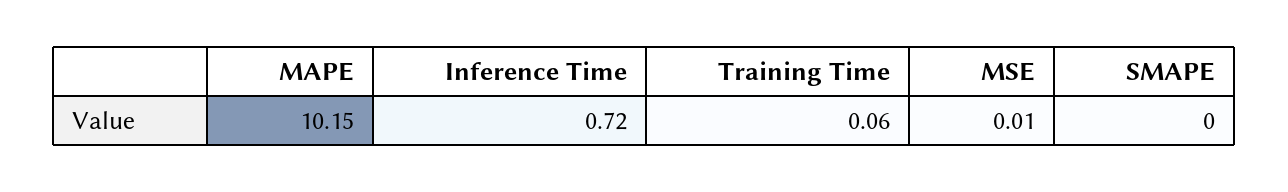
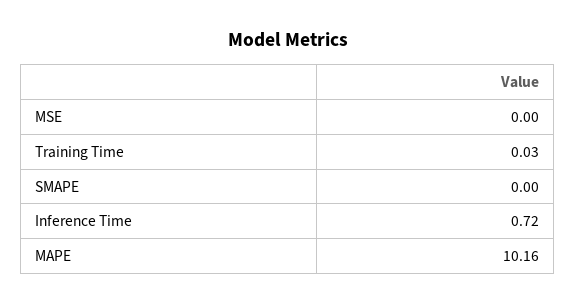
MAPE: 10.15 -> 10.16
Training Time: 0.06 -> 0.03
MSE: 0.01 -> 0

